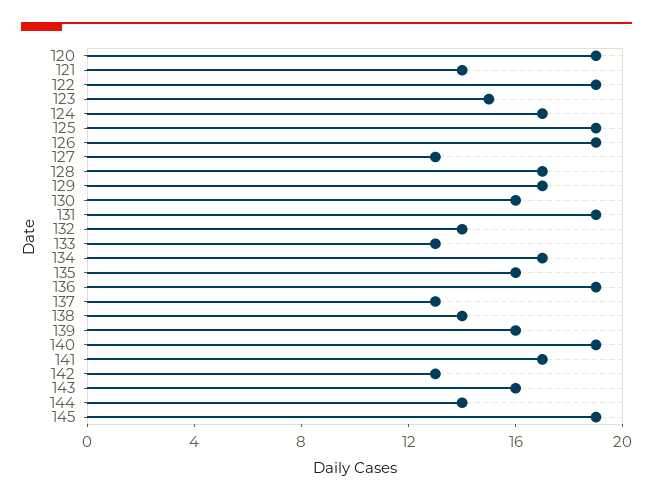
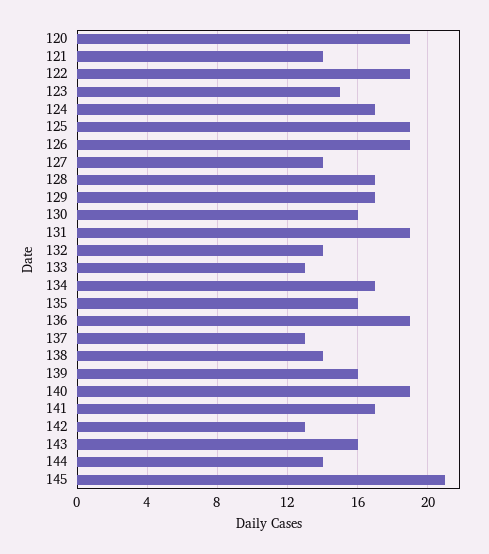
127: 13 -> 14
145: 19 -> 21

